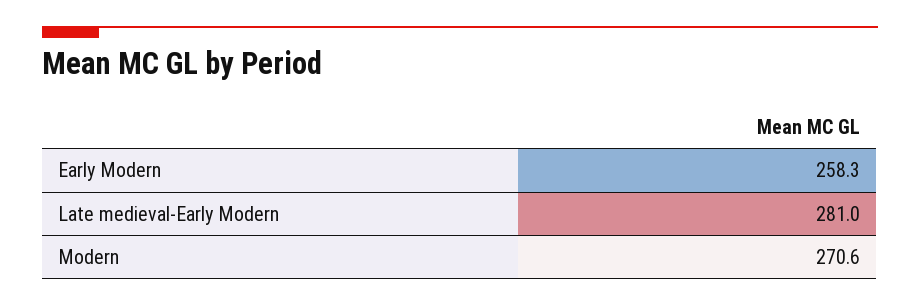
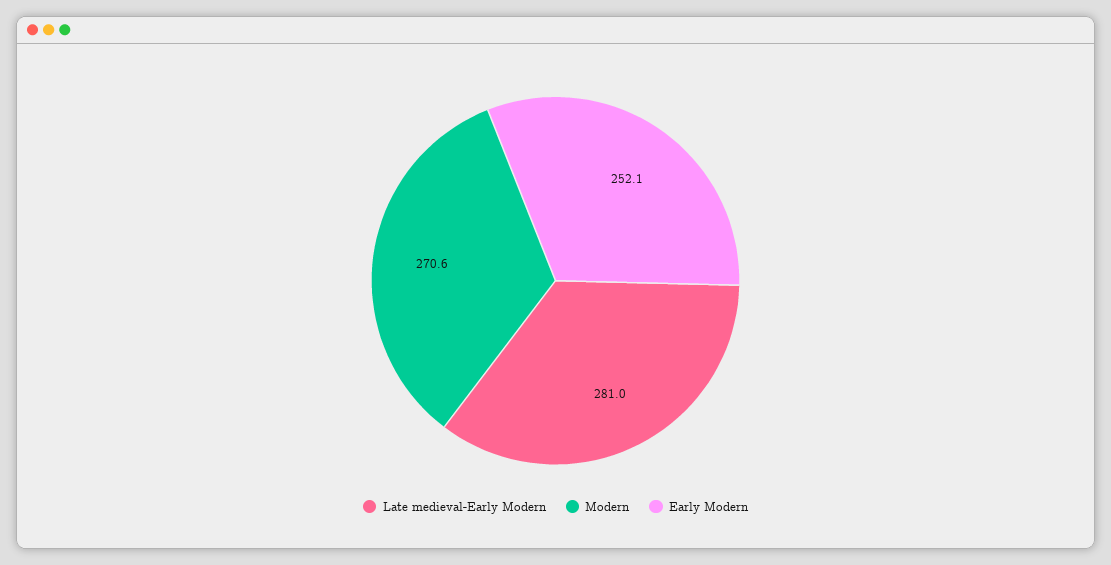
Early Modern: 258.3 -> 252.1

